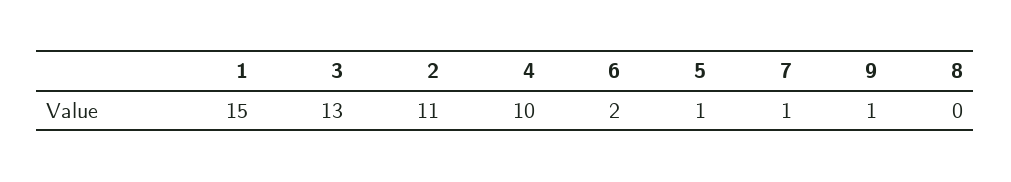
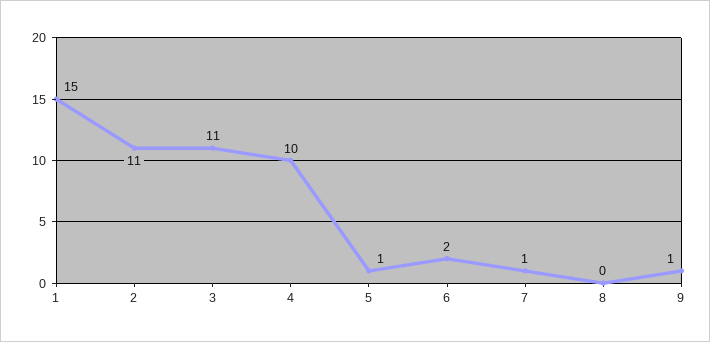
3: 13 -> 11

